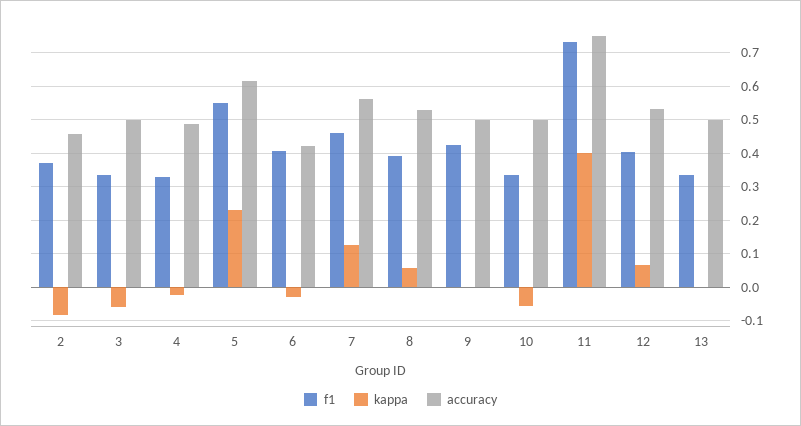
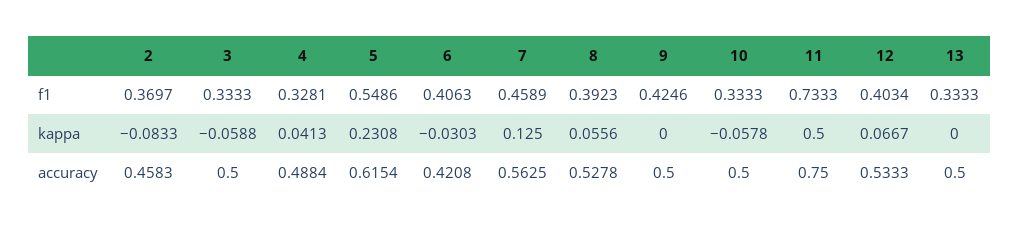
kappa, 4: -0.02 -> 0.0413
kappa, 11: 0.4 -> 0.5

